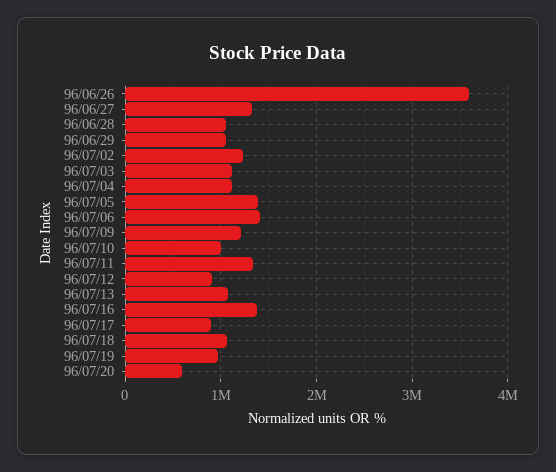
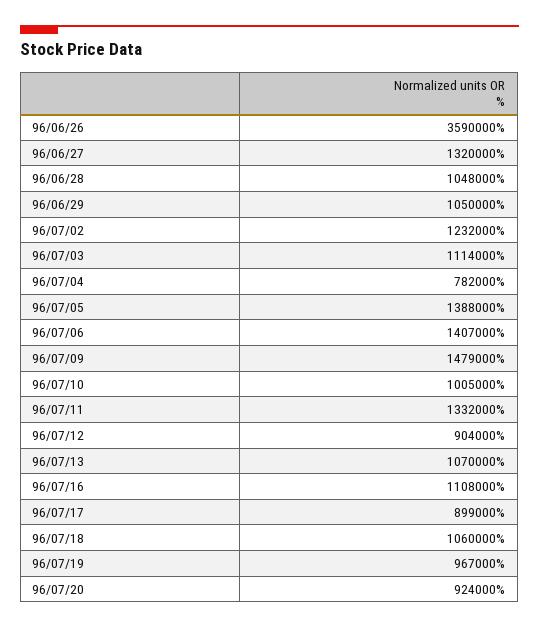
96/07/04: 1100000 -> 782000
96/07/09: 1200000 -> 1479000
96/07/16: 1400000 -> 1108000
96/07/20: 600000 -> 924000

